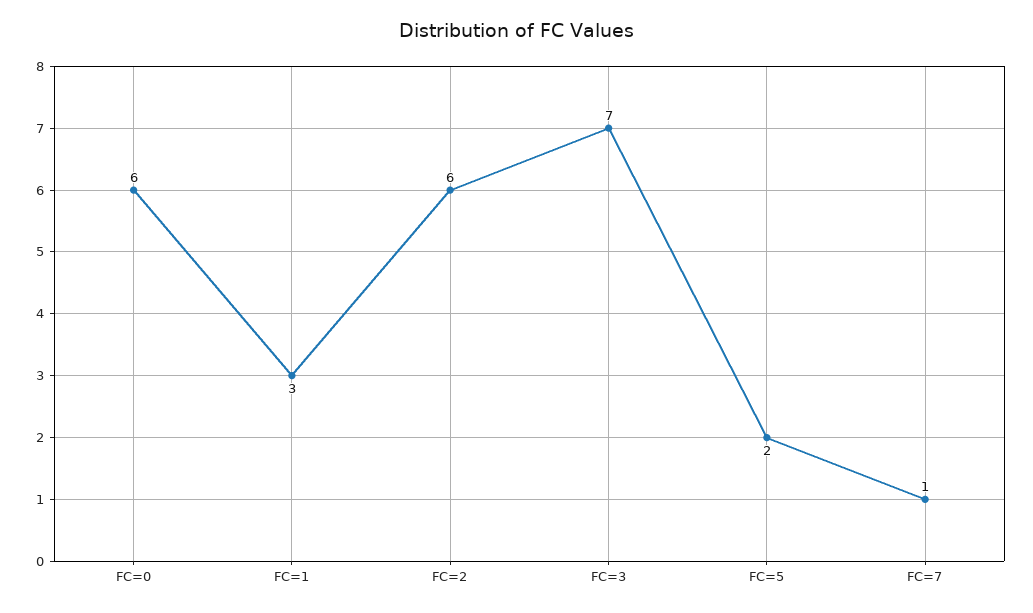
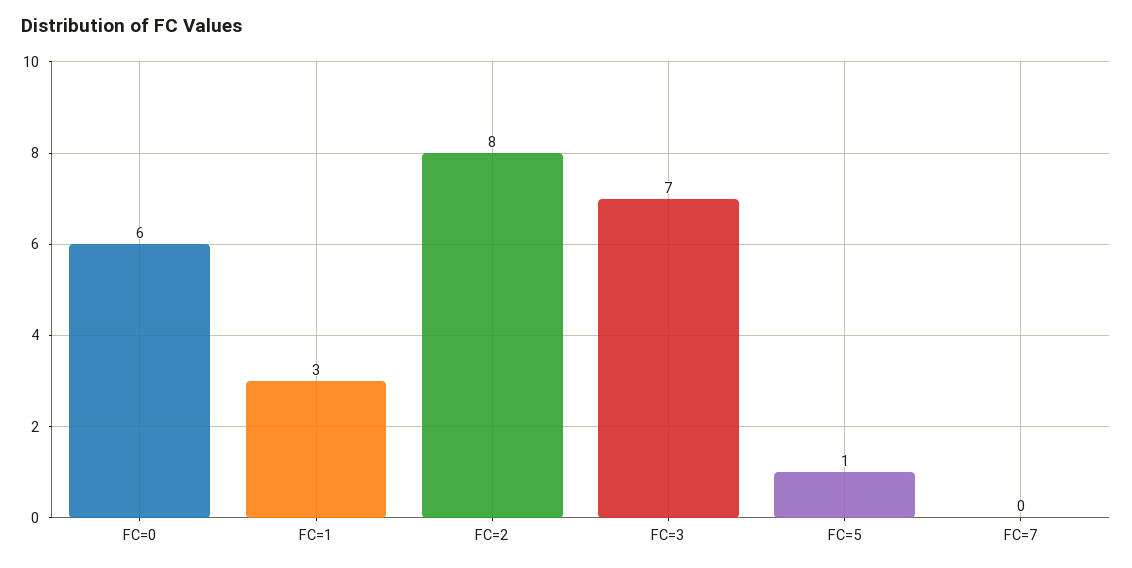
FC=2: 6 -> 8
FC=5: 2 -> 1
FC=7: 1 -> 0

